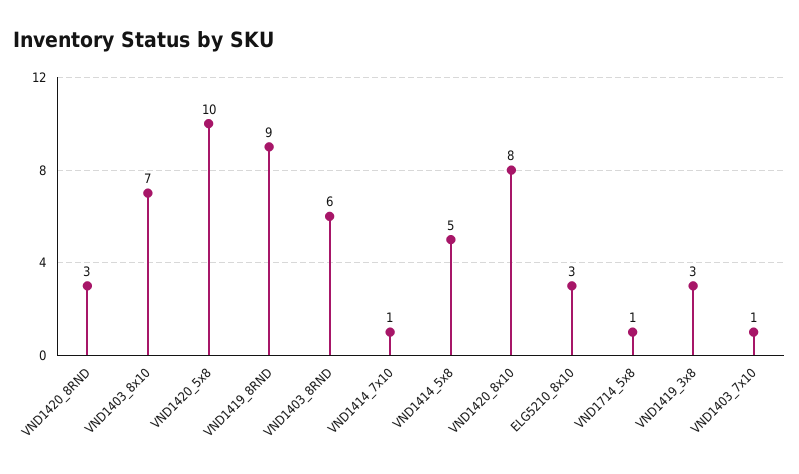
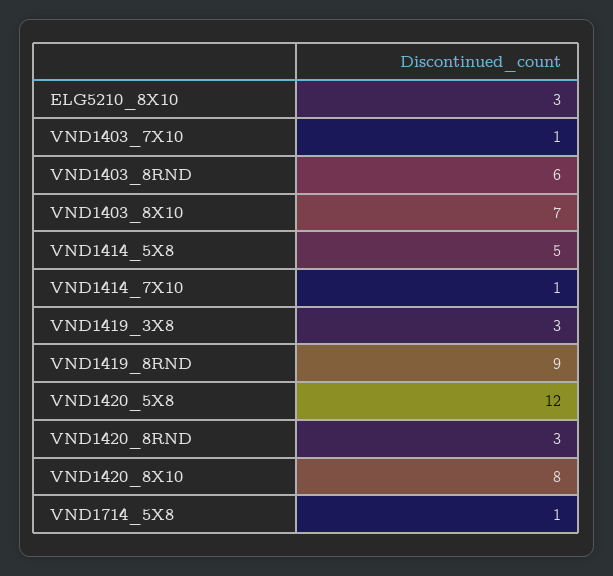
VND1420_5x8: 10 -> 12

